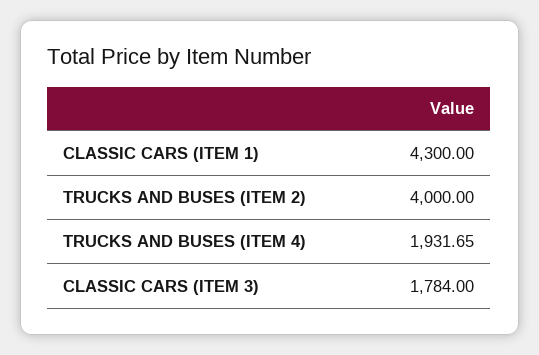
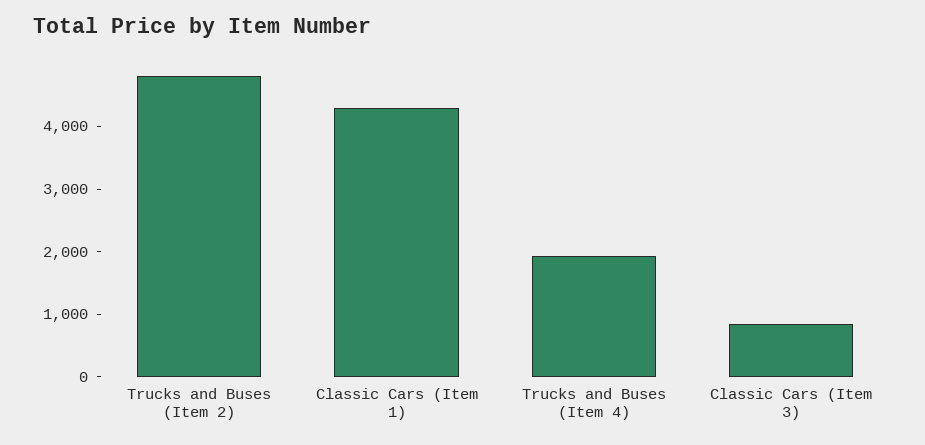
TRUCKS AND BUSES (ITEM 2): 4000 -> 4800
CLASSIC CARS (ITEM 3): 1784 -> 800

